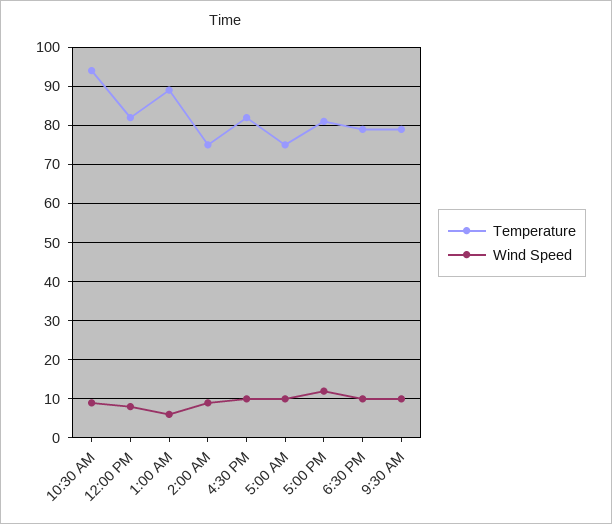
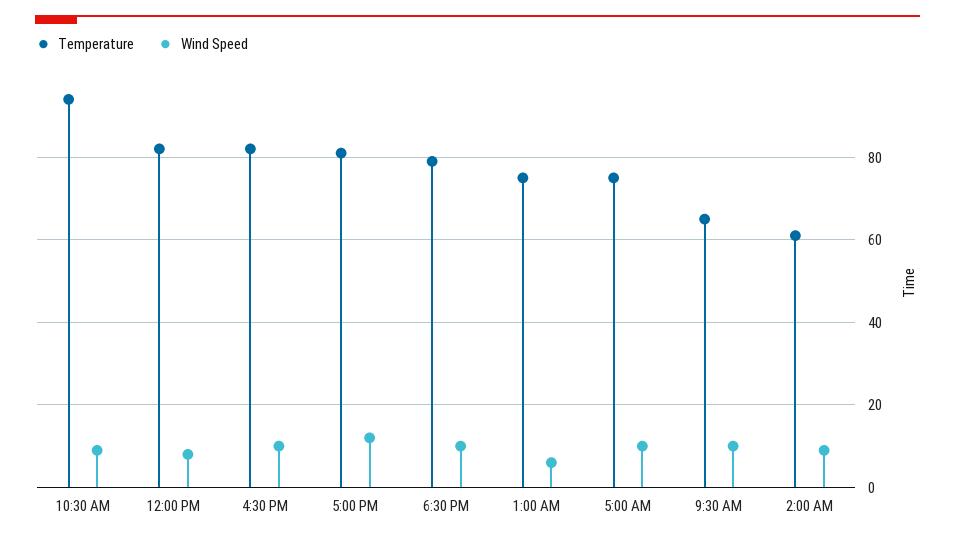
Temperature, 1:00 AM: 90 -> 75
Temperature, 2:00 AM: 75 -> 60
Temperature, 9:30 AM: 80 -> 65

